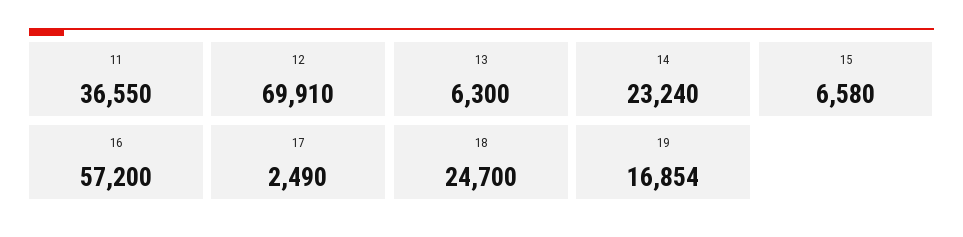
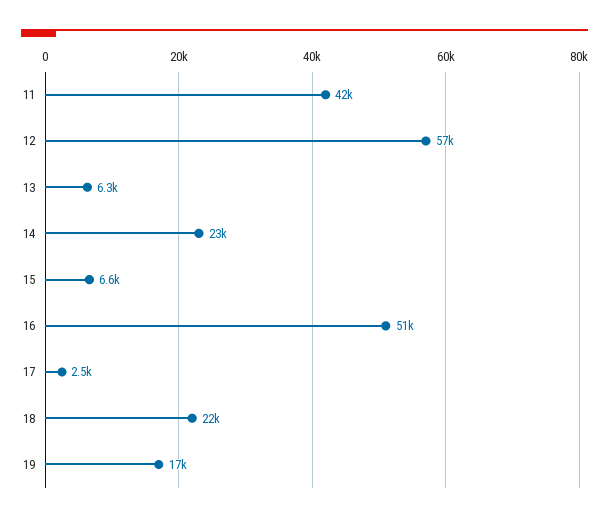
11: 36550 -> 42000
12: 69910 -> 57000
16: 57200 -> 51000
18: 24700 -> 22000

